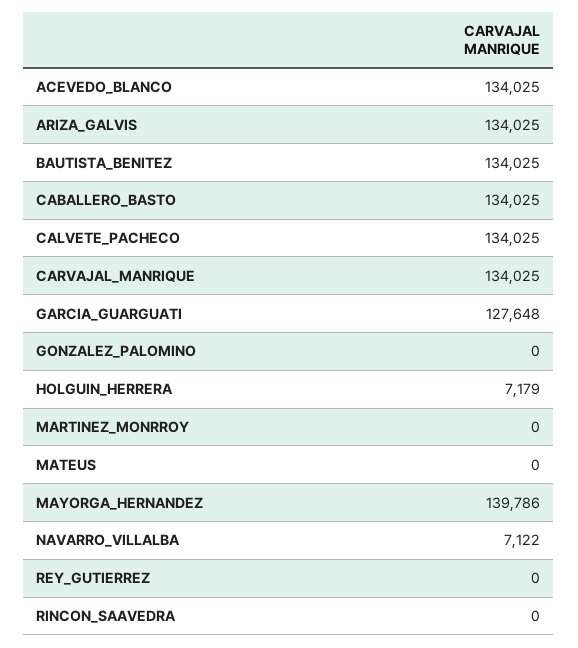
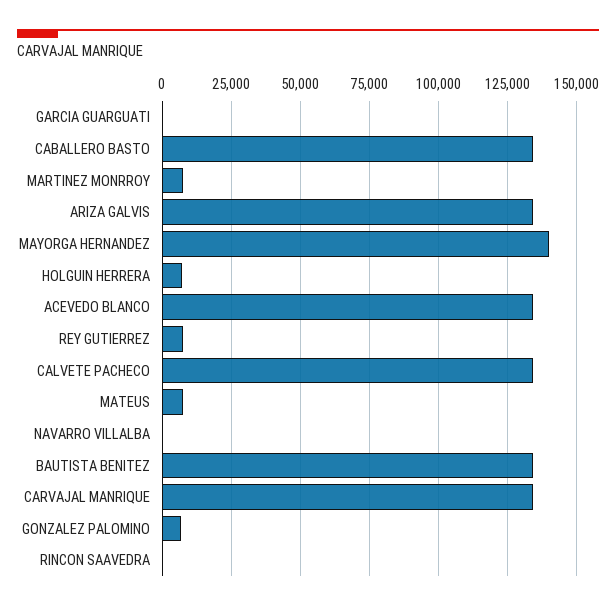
GARCIA_GUARGUATI: 127648 -> 0
GONZALEZ_PALOMINO: 0 -> 7500
MARTINEZ_MONRROY: 0 -> 7500
MATEUS: 0 -> 7500
NAVARRO_VILLALBA: 7122 -> 0
REY_GUTIERREZ: 0 -> 7500

